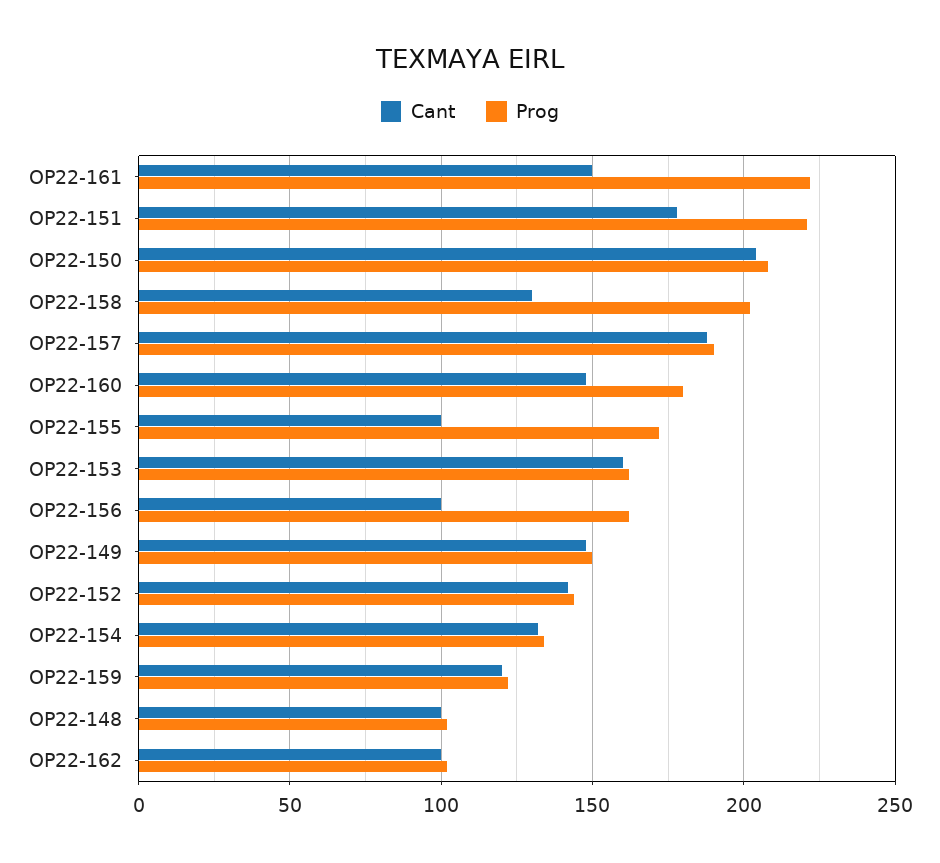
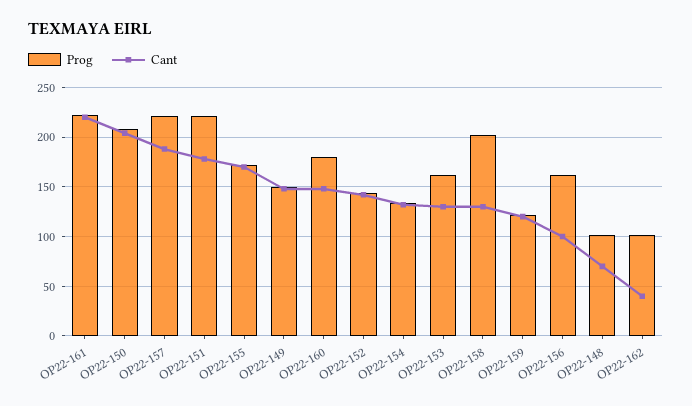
Cant, OP22-161: 150 -> 220
Prog, OP22-157: 190 -> 220
Cant, OP22-155: 100 -> 170
Cant, OP22-153: 160 -> 130
Cant, OP22-148: 100 -> 70
Cant, OP22-162: 100 -> 40

